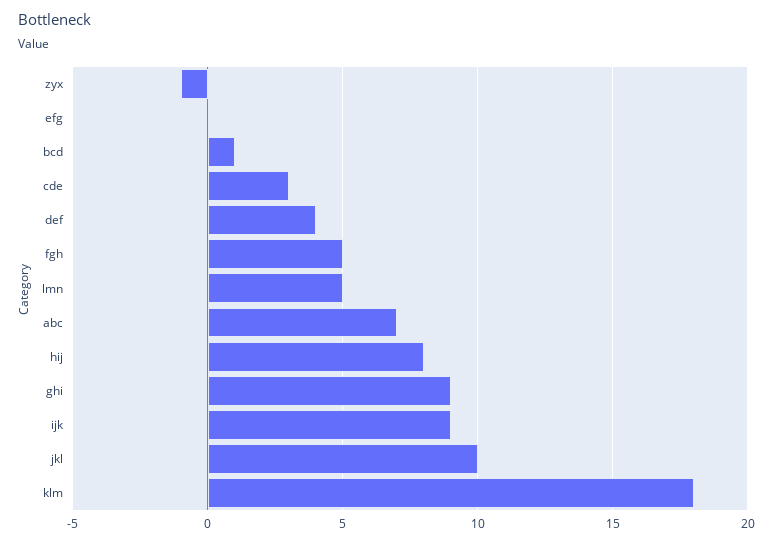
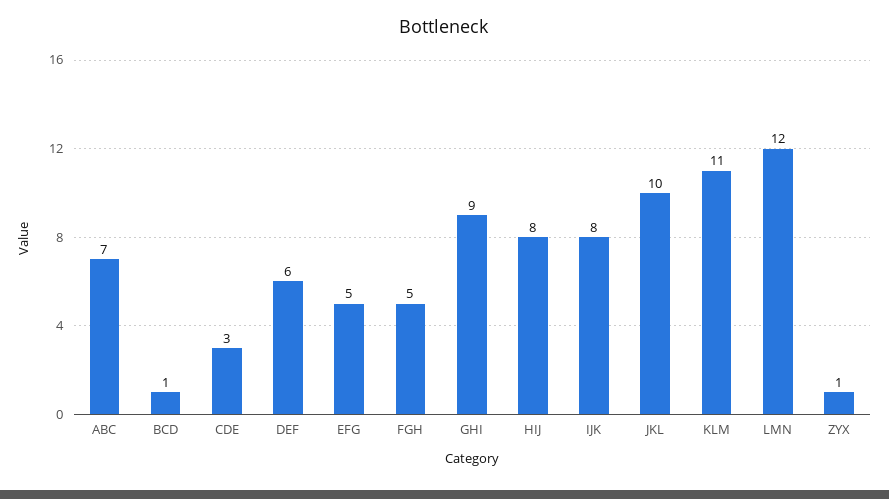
zyx: -1 -> 1
efg: 0 -> 5
def: 4 -> 6
lmn: 5 -> 12
ijk: 9 -> 8
klm: 18 -> 11

